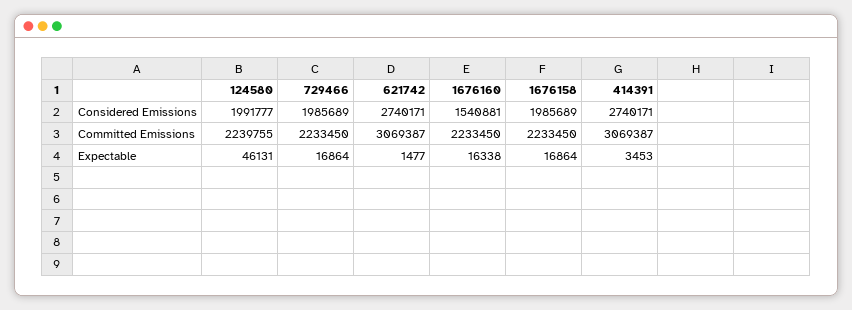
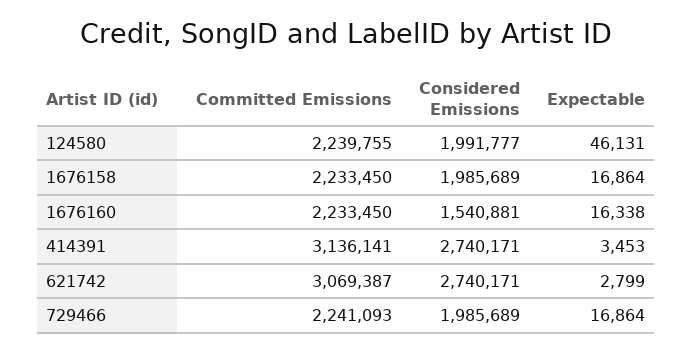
729466, Committed Emissions: 2233450 -> 2241093
414391, Committed Emissions: 3069387 -> 3136141
621742, Expectable: 1477 -> 2799

